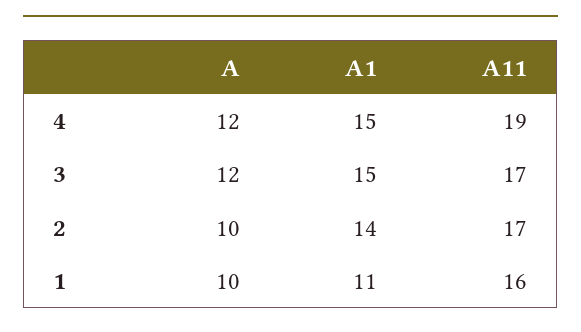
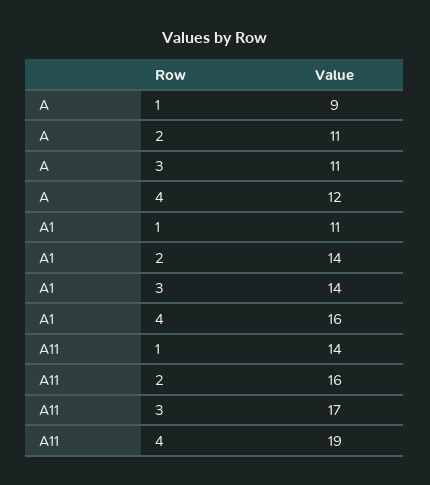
A1, 4: 15 -> 16
A, 3: 12 -> 11
A1, 3: 15 -> 14
A, 2: 10 -> 11
A11, 2: 17 -> 16
A, 1: 10 -> 9
A11, 1: 16 -> 14

